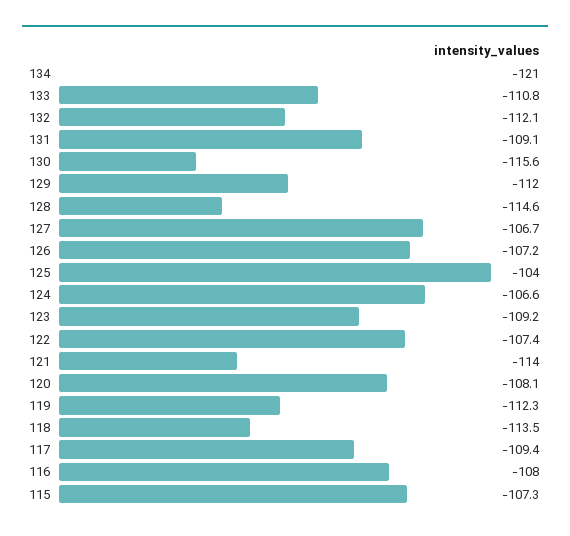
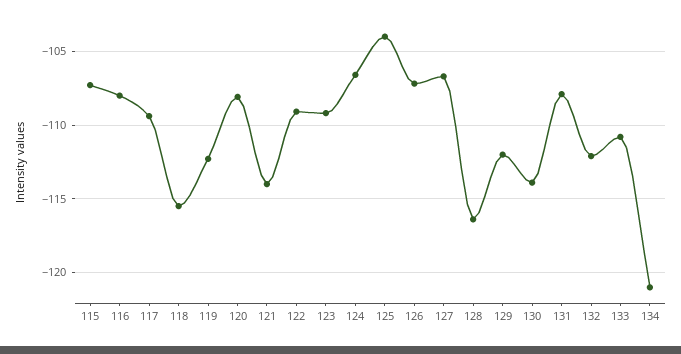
131: -109.1 -> -108
130: -115.6 -> -114
128: -114.6 -> -116.5
122: -107.4 -> -109
118: -113.5 -> -115.5

